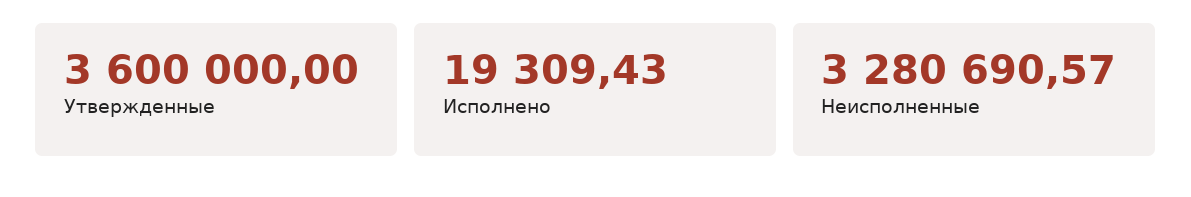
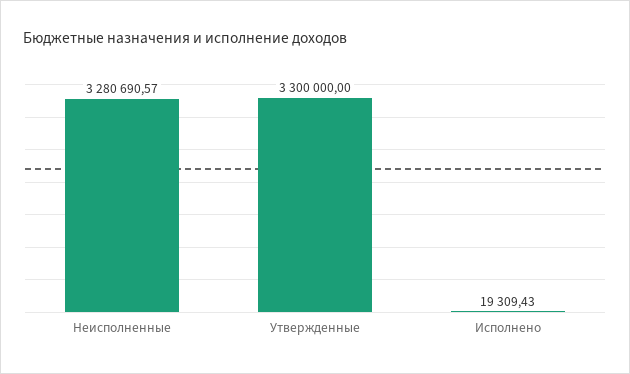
Утвержденные: 3600000 -> 3300000

